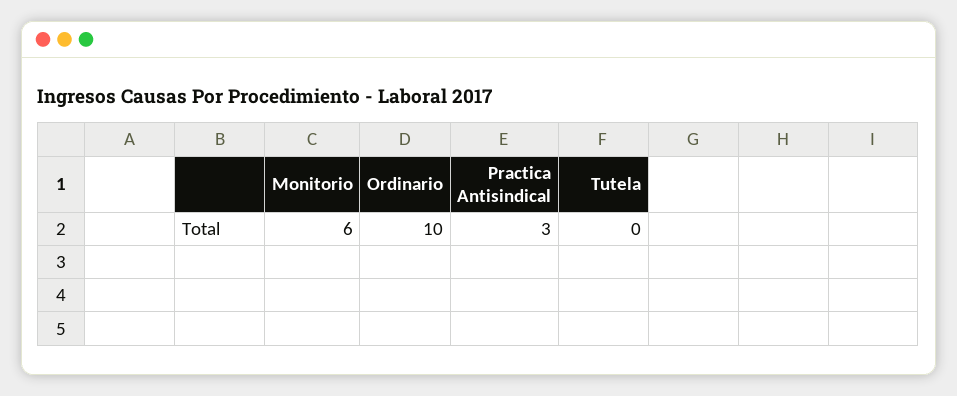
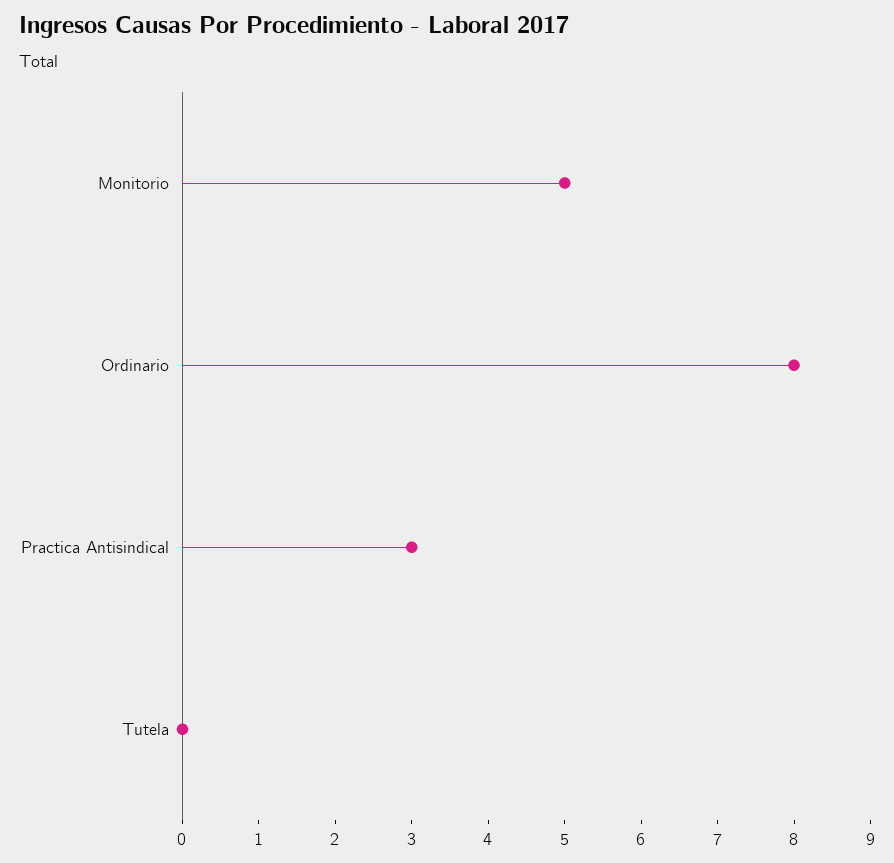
Monitorio: 6 -> 5
Ordinario: 10 -> 8

